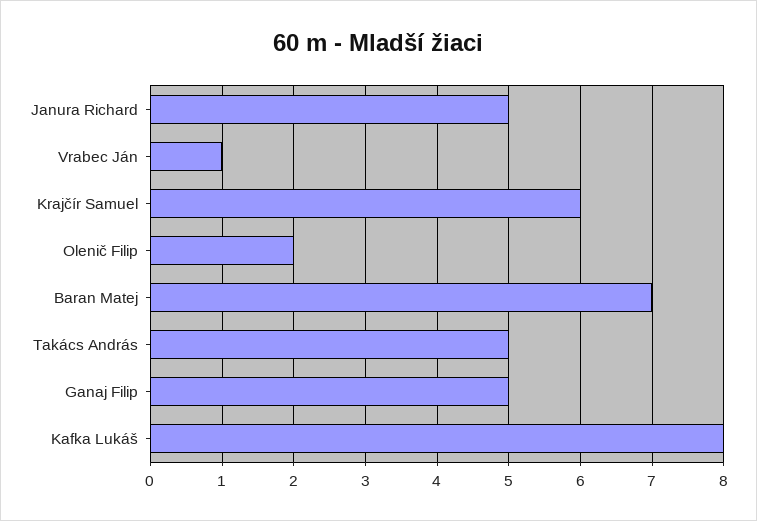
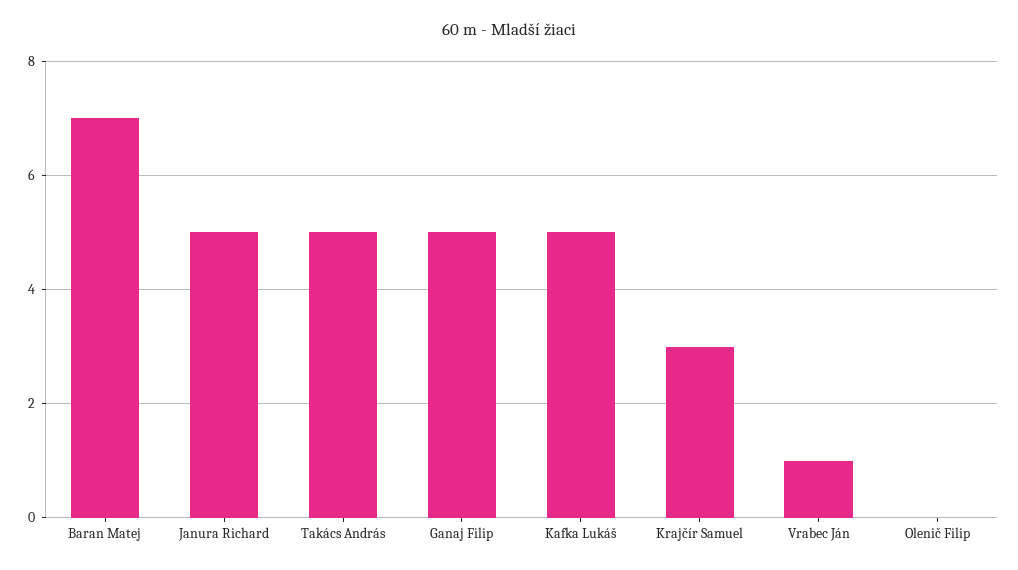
Krajčír Samuel: 6 -> 3
Olenič Filip: 2 -> 0
Kafka Lukáš: 8 -> 5

